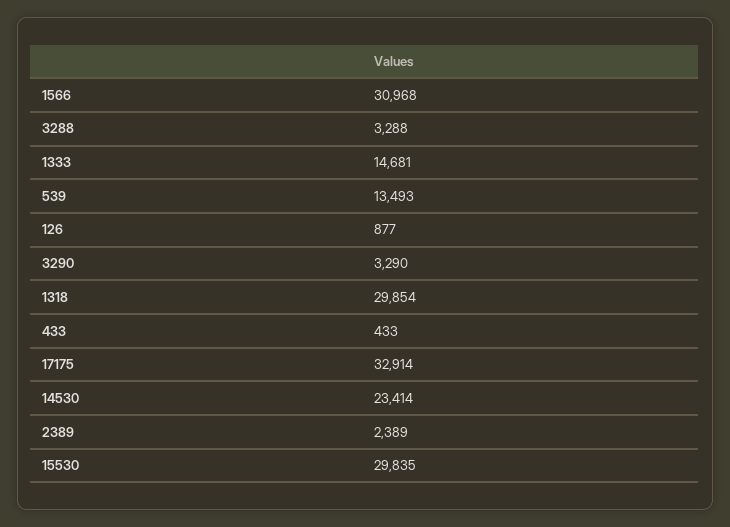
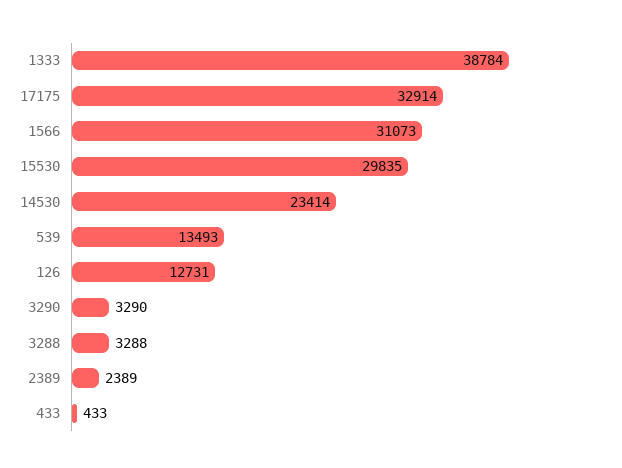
1566: 30968 -> 31073
1333: 14681 -> 38784
126: 877 -> 12731
1318: 29854 -> none

